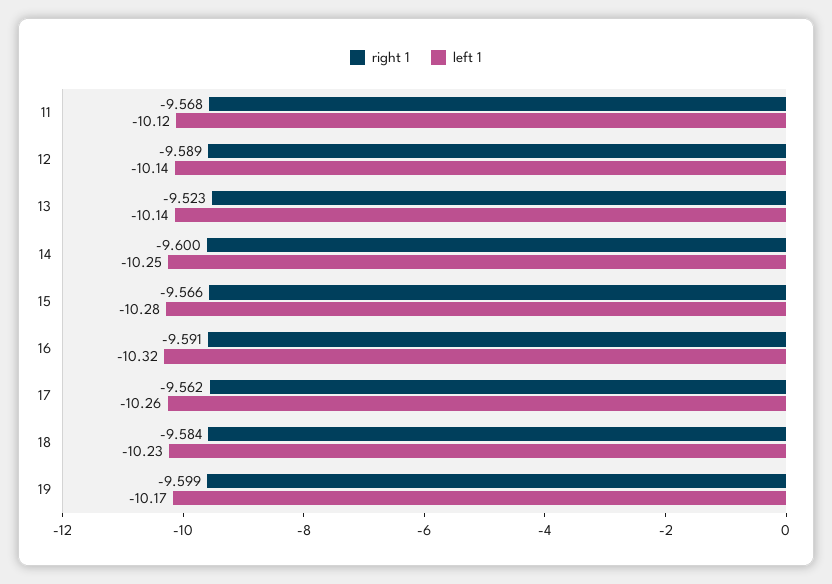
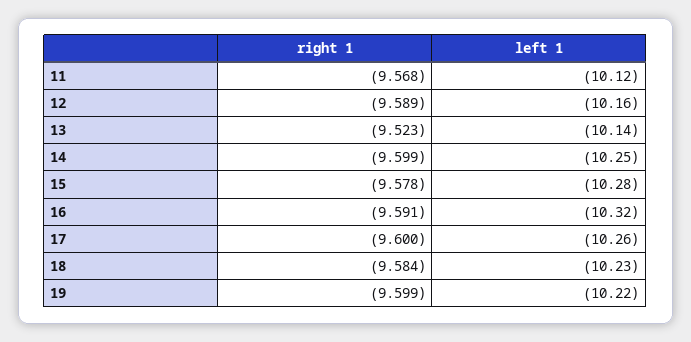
left 1, 12: -10.14 -> -10.16
right 1, 14: -9.6 -> -9.599
right 1, 15: -9.566 -> -9.578
right 1, 17: -9.562 -> -9.6
left 1, 19: -10.17 -> -10.22

